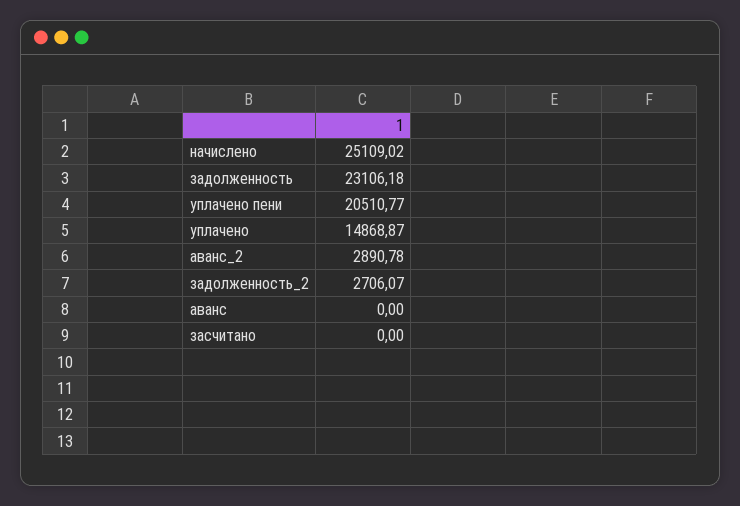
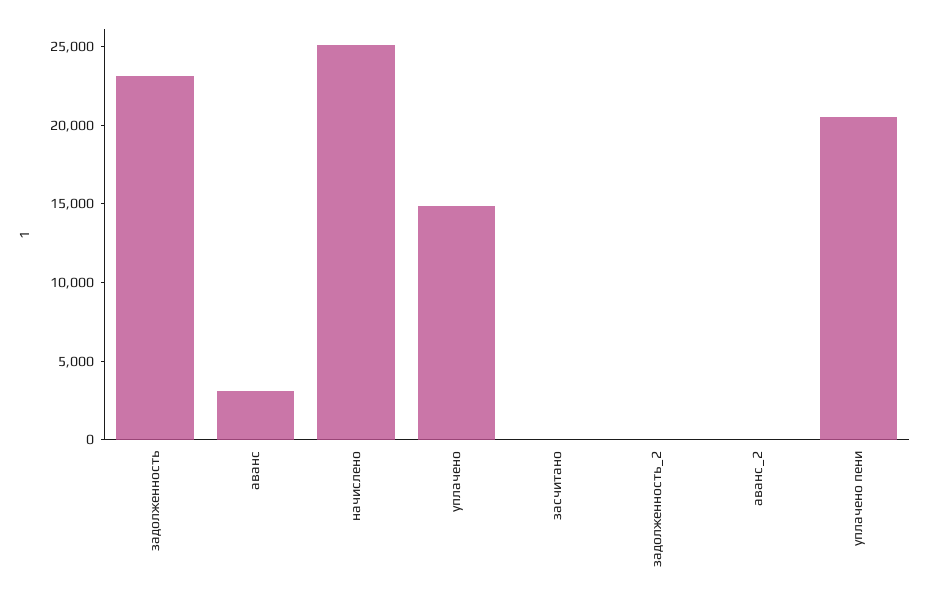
аванс_2: 2890.78 -> 0
задолженность_2: 2706.07 -> 0
аванс: 0 -> 3000

